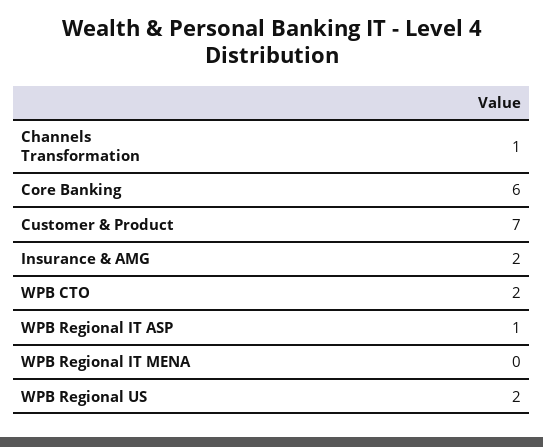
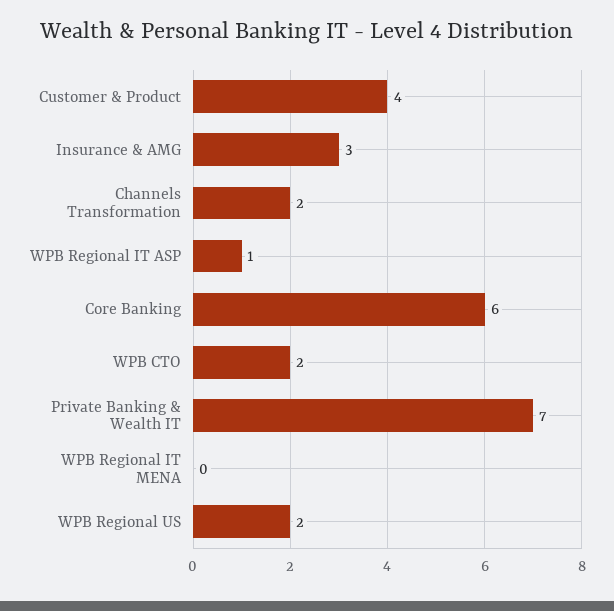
Channels Transformation: 1 -> 2
Customer & Product: 7 -> 4
Insurance & AMG: 2 -> 3
Private Banking & Wealth IT: none -> 7

